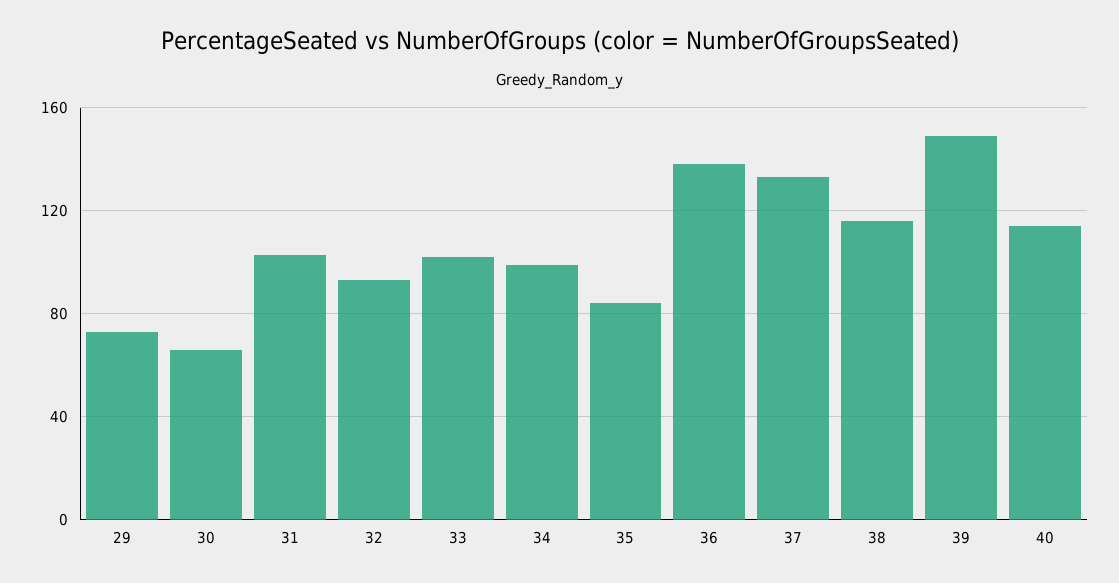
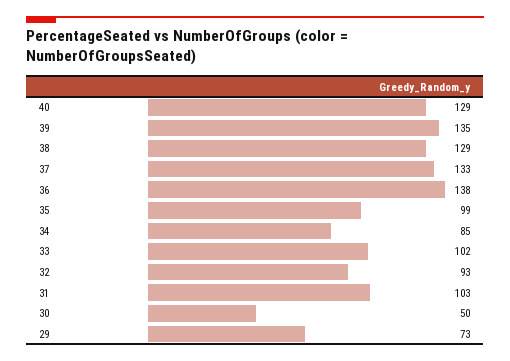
30: 65 -> 50
34: 100 -> 85
35: 85 -> 99
38: 115 -> 129
39: 150 -> 135
40: 115 -> 129

